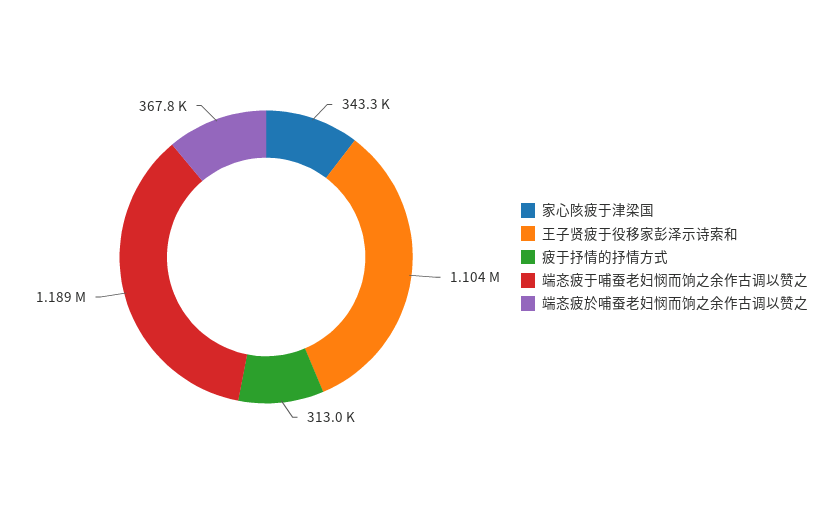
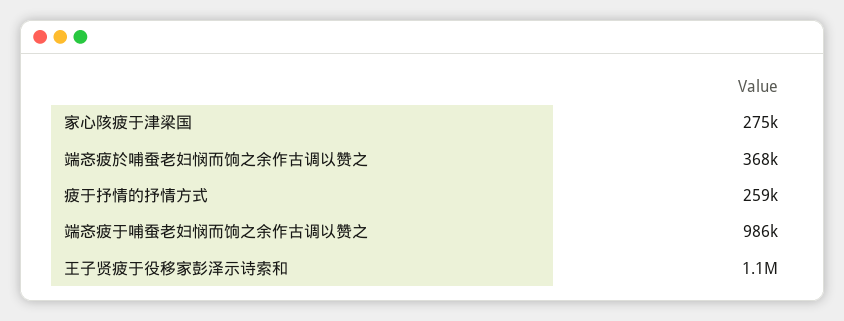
家心陔疲于津梁国: 343300 -> 275000
疲于抒情的抒情方式: 313000 -> 259000
端忞疲于哺蚕老妇悯而饷之余作古调以赞之: 1189000 -> 986000

